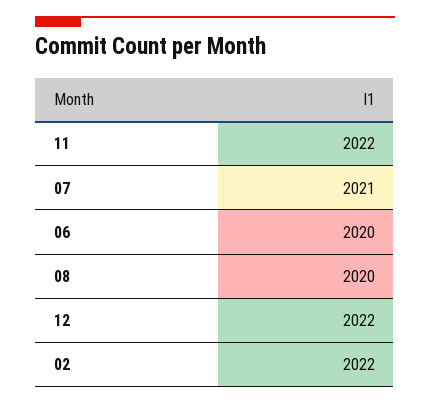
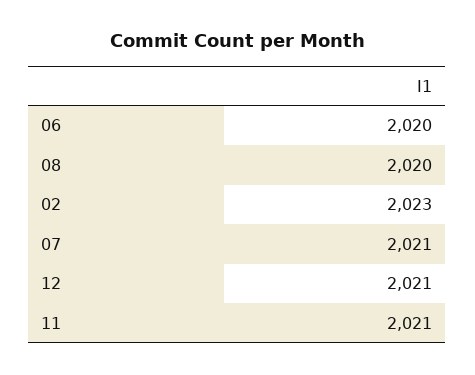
11: 2022 -> 2021
12: 2022 -> 2021
02: 2022 -> 2023

